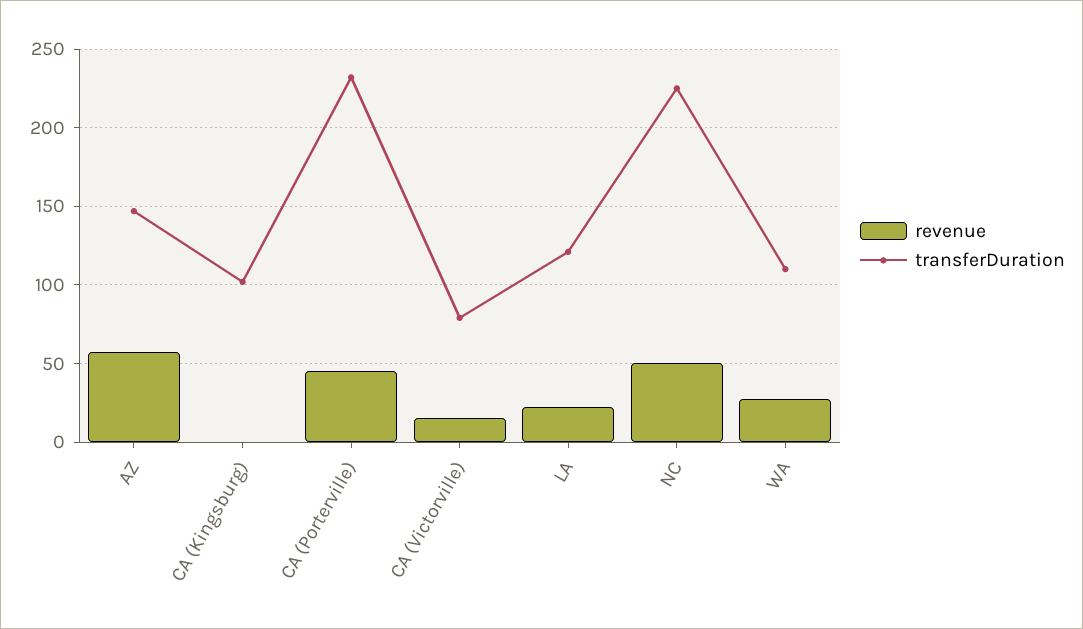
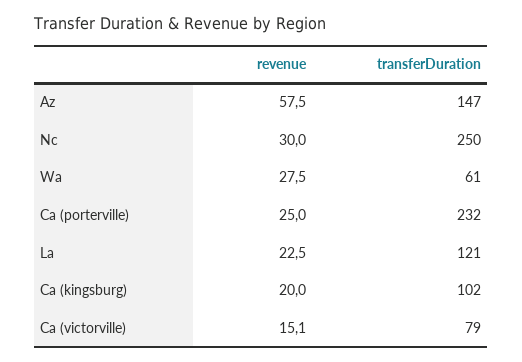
revenue, CA (Kingsburg): 0 -> 20
revenue, CA (Porterville): 45 -> 25
revenue, NC: 50 -> 30
transferDuration, NC: 225 -> 250
transferDuration, WA: 110 -> 61

